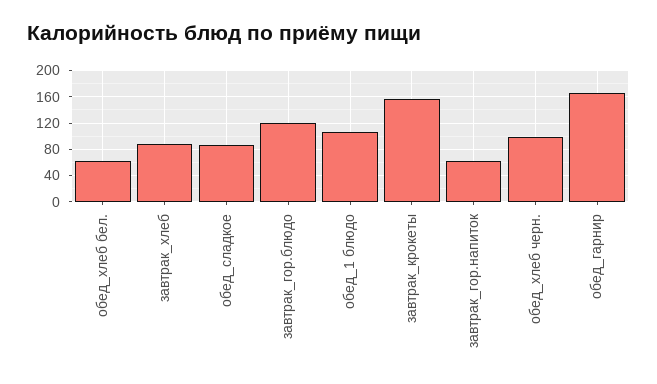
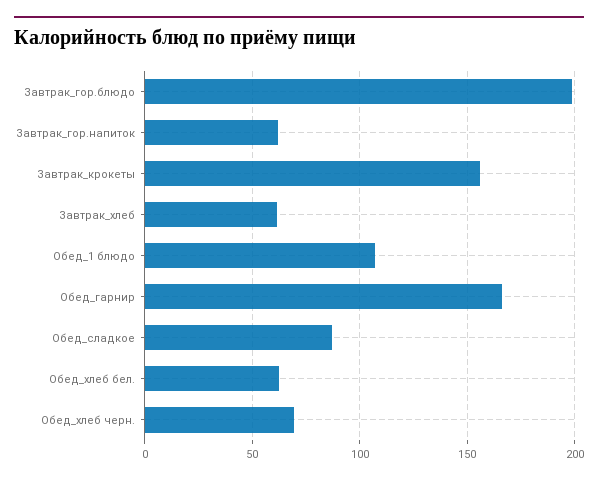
завтрак_хлеб: 90 -> 60
завтрак_гор.блюдо: 120 -> 200
обед_хлеб черн.: 100 -> 70

